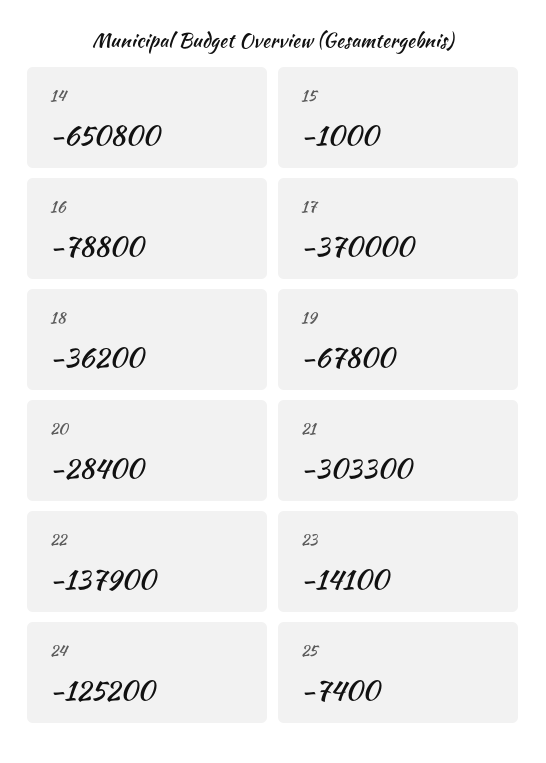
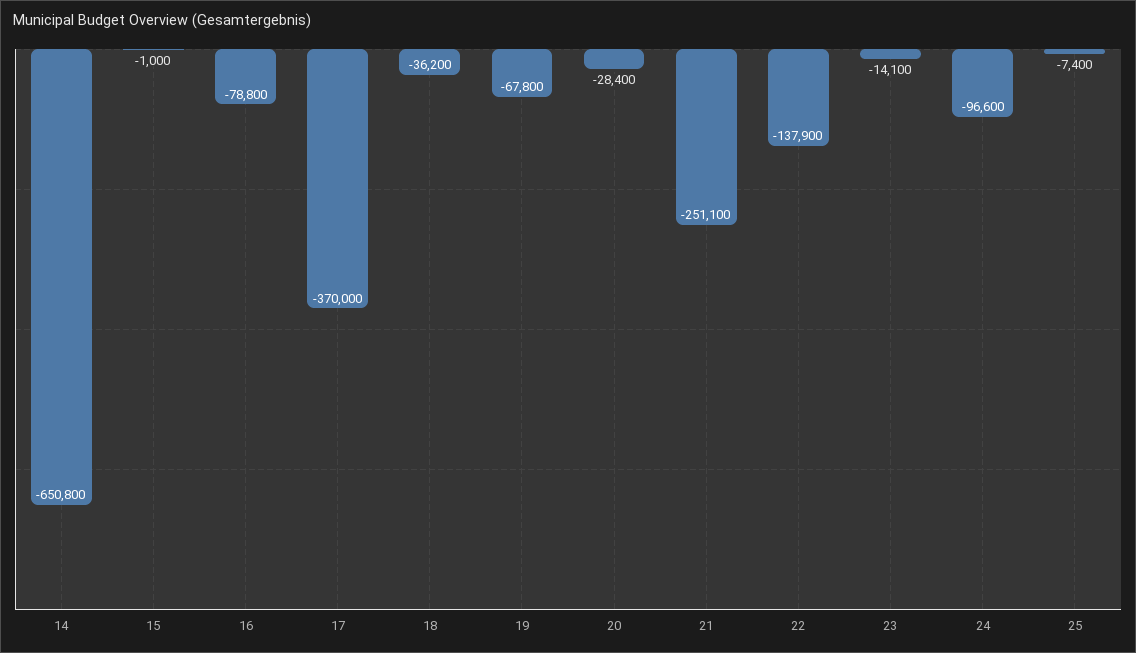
21: -303300 -> -251100
24: -125200 -> -96600

